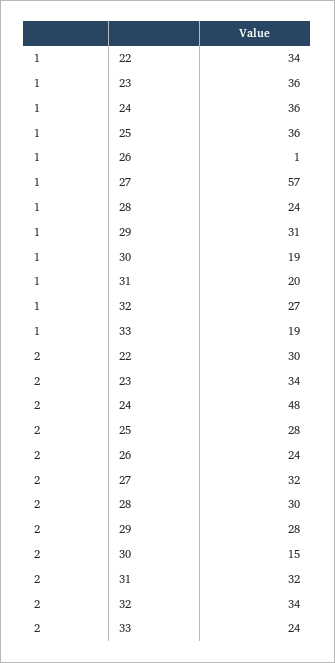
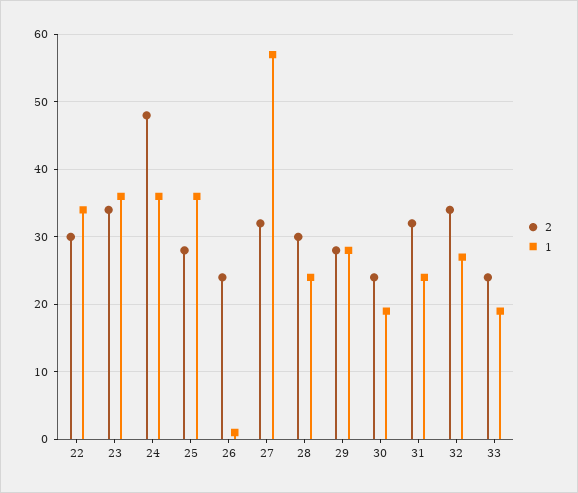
1, 29: 31 -> 28
1, 31: 20 -> 24
2, 30: 15 -> 24

